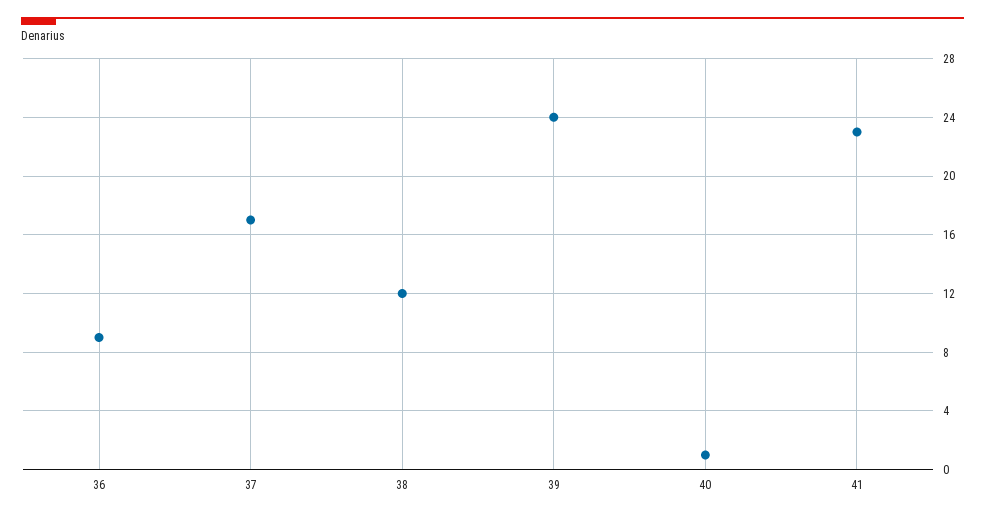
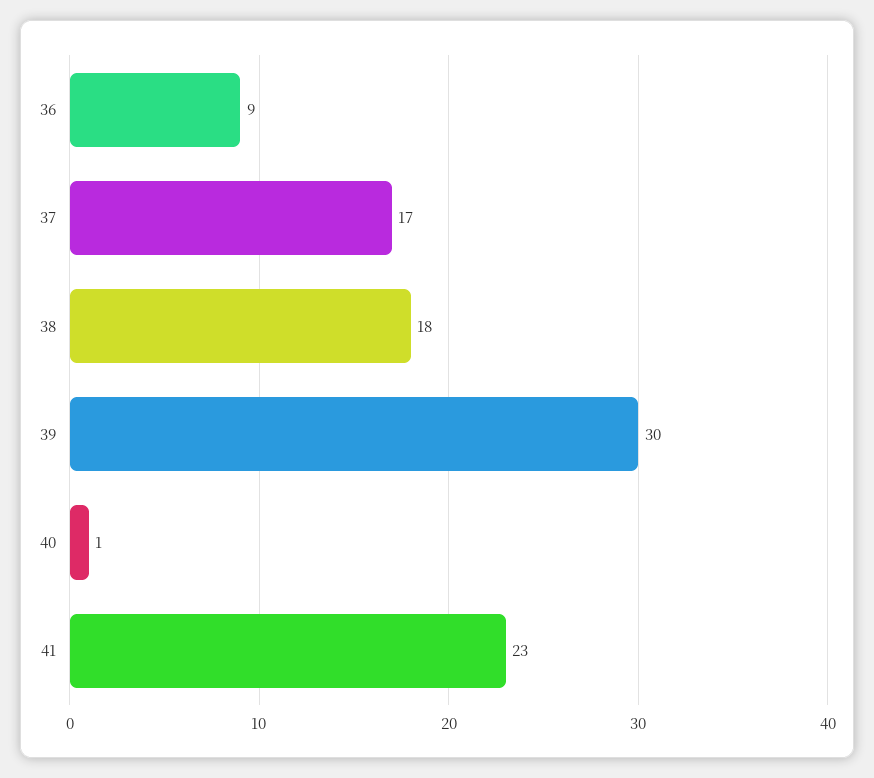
38: 12 -> 18
39: 24 -> 30

